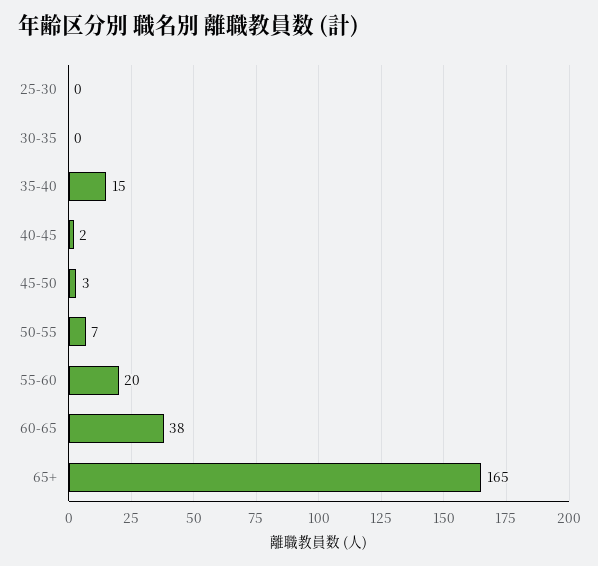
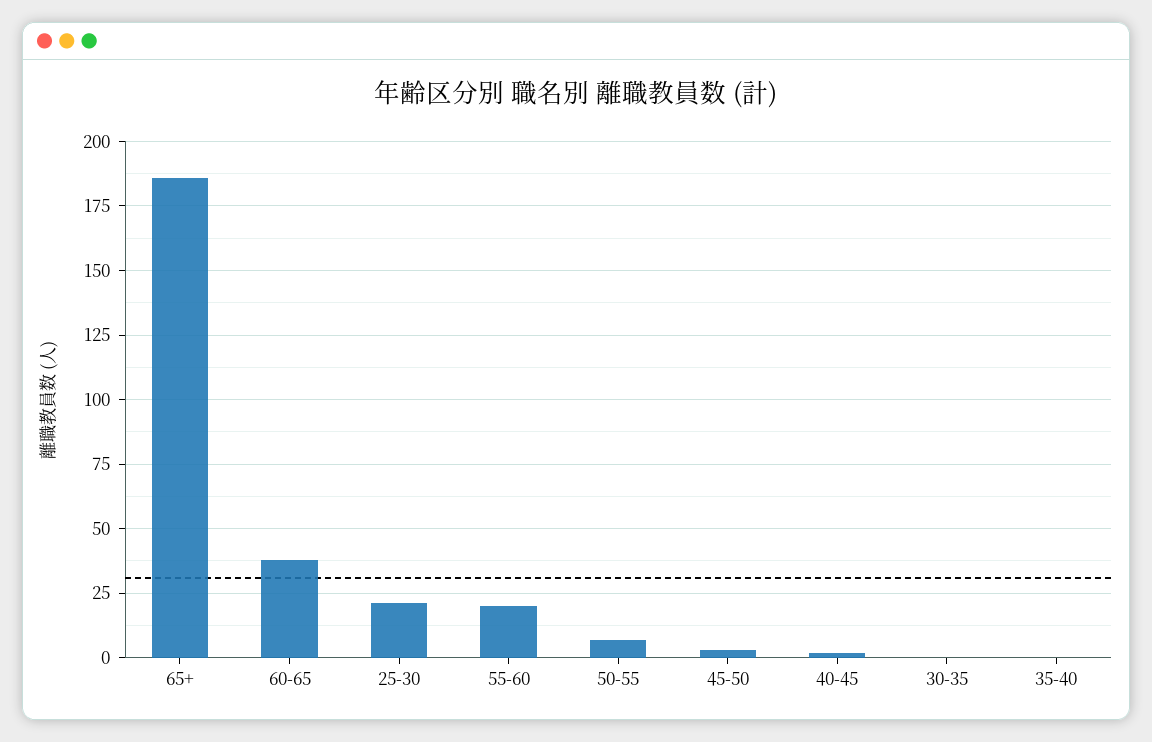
25-30: 0 -> 20
35-40: 15 -> 0
65+: 165 -> 185

